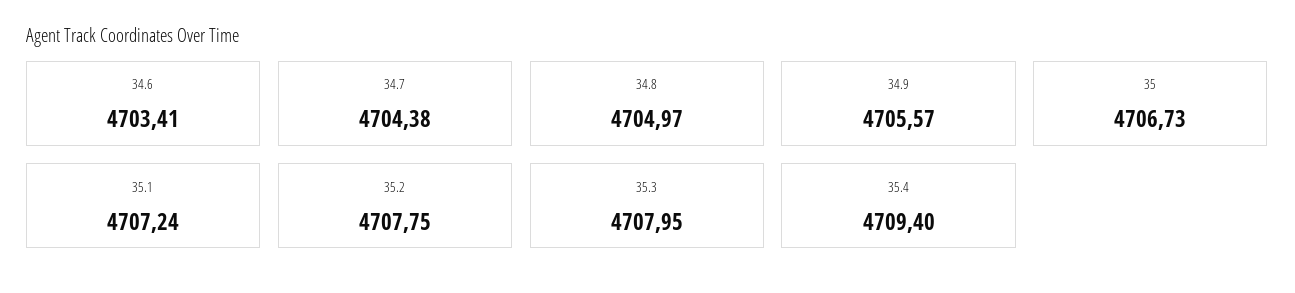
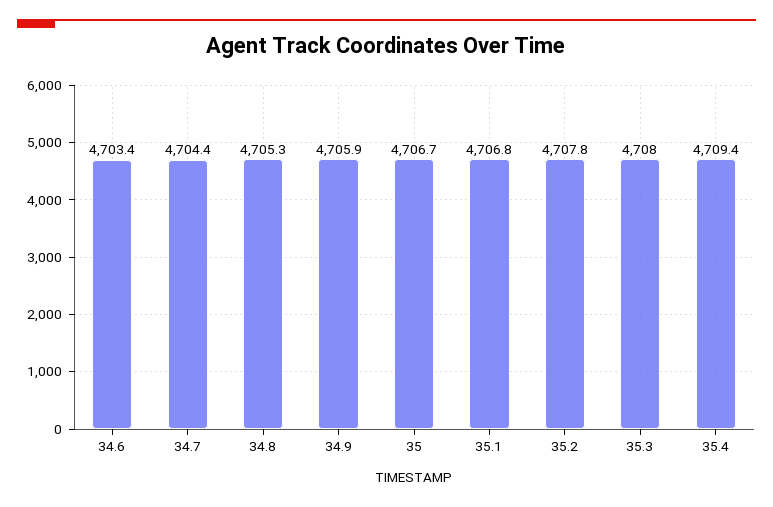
34.8: 4704.97 -> 4705.3
34.9: 4705.57 -> 4705.9
35.1: 4707.24 -> 4706.8

